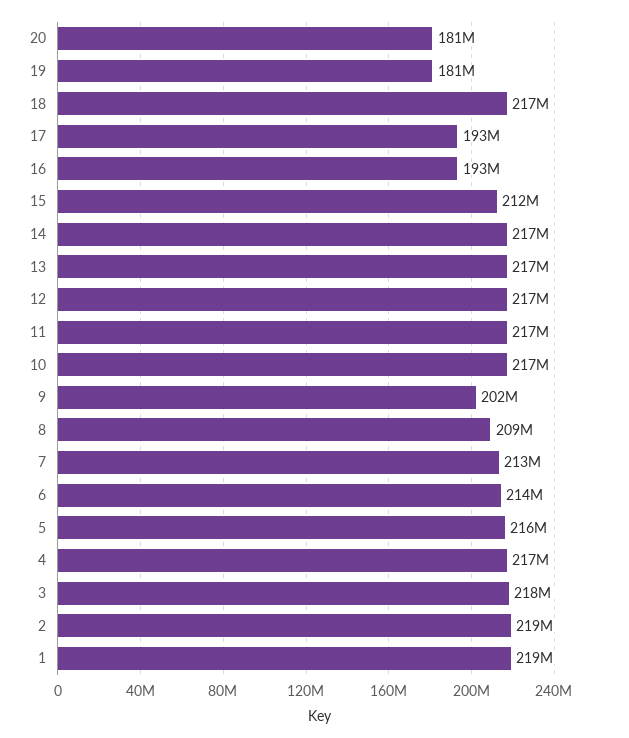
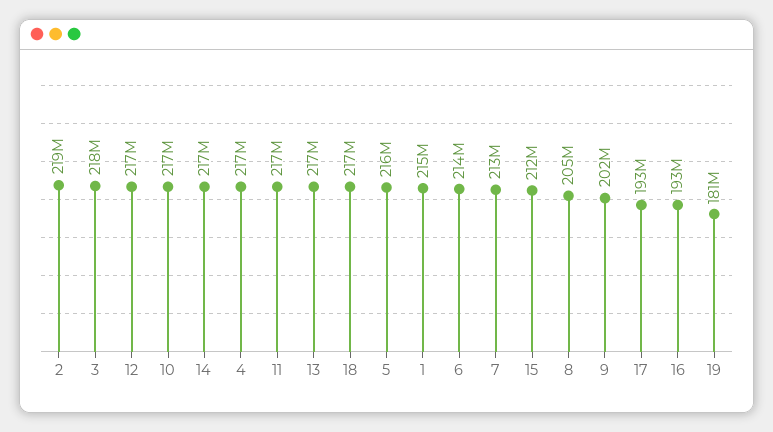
20: 181000000 -> none
8: 209000000 -> 205000000
1: 219000000 -> 215000000

